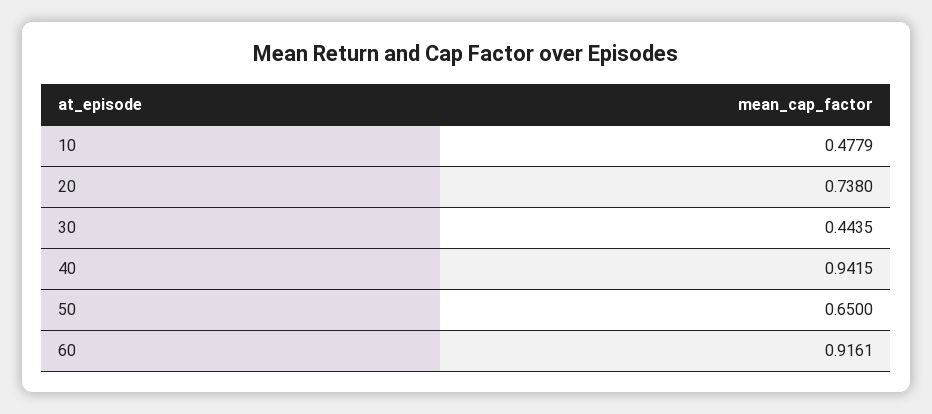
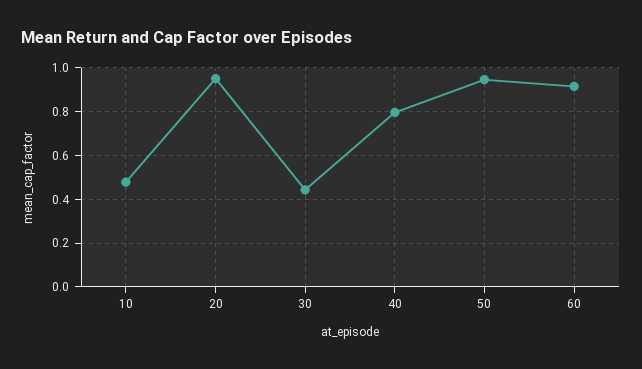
20: 0.738 -> 0.95
40: 0.9415 -> 0.8
50: 0.65 -> 0.95

